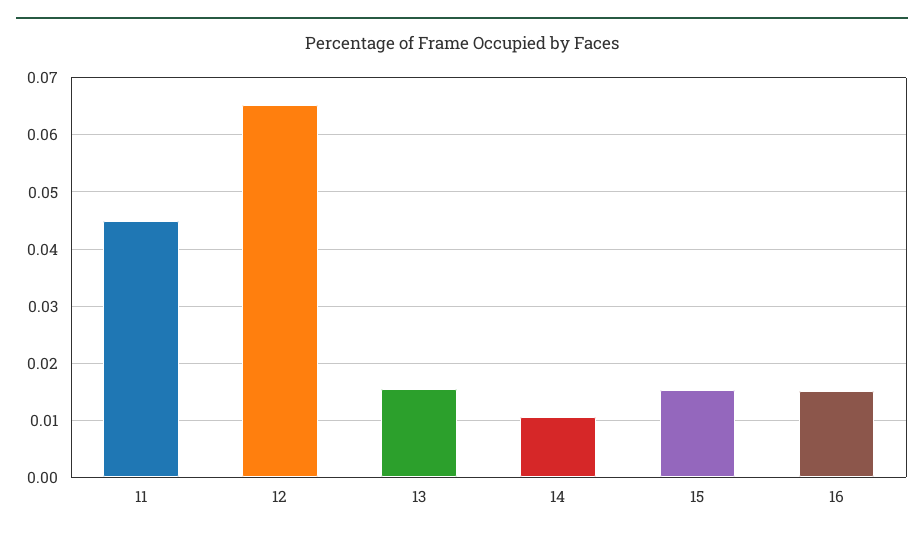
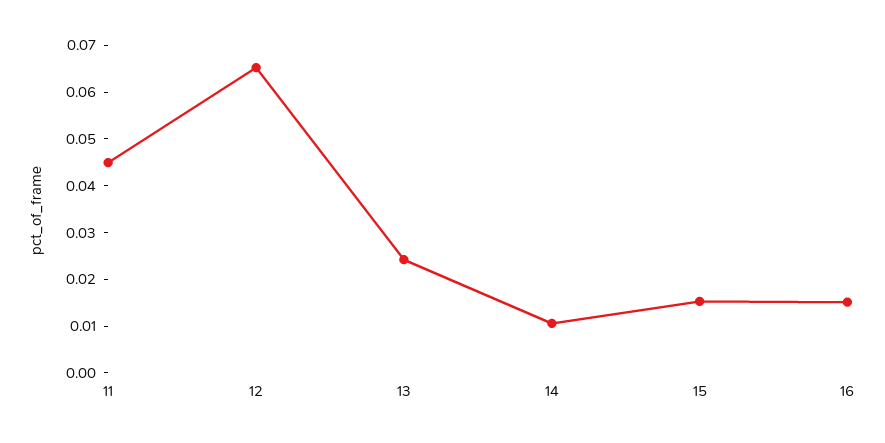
13: 0.016 -> 0.024

